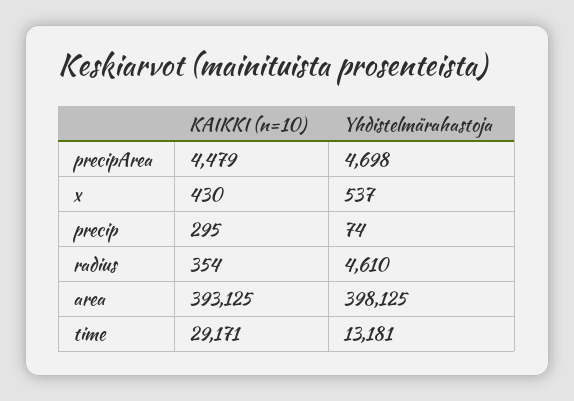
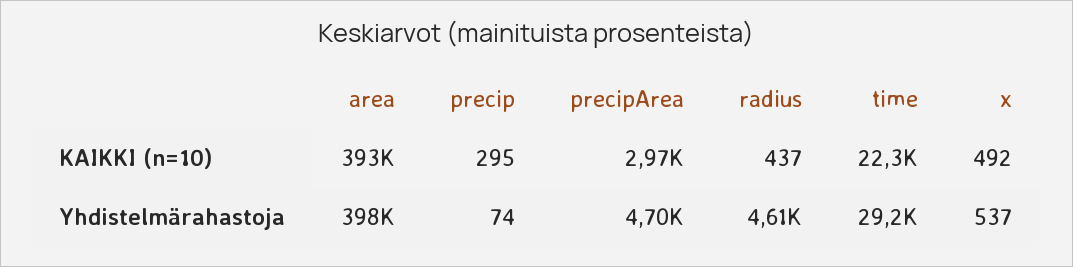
KAIKKI (n=10), precipArea: 4479 -> 2970
KAIKKI (n=10), x: 430 -> 492
KAIKKI (n=10), radius: 354 -> 437
KAIKKI (n=10), time: 29171 -> 22300
Yhdistelmärahastoja, time: 13181 -> 29200

